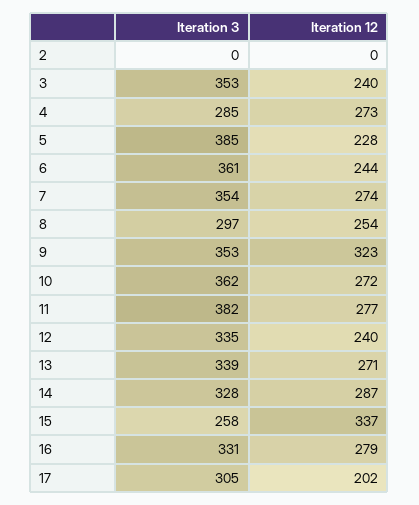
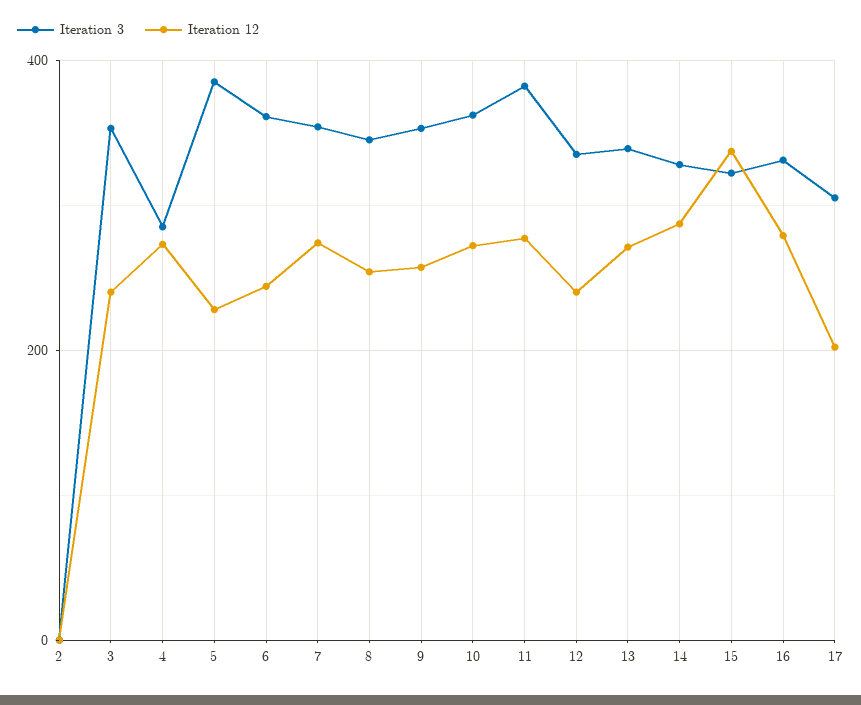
Iteration 3, 8: 297 -> 340
Iteration 12, 9: 323 -> 260
Iteration 3, 15: 258 -> 320

